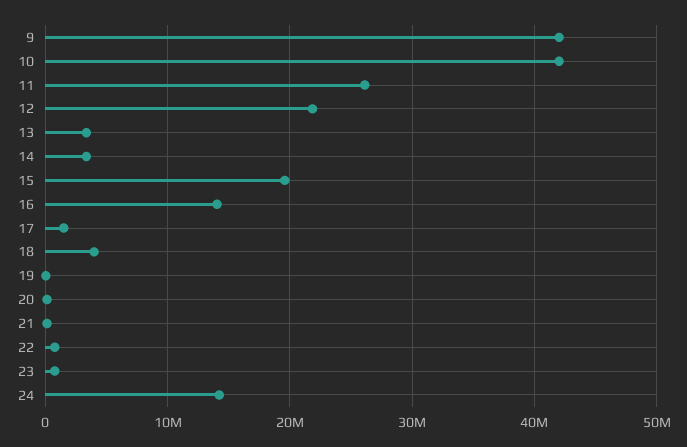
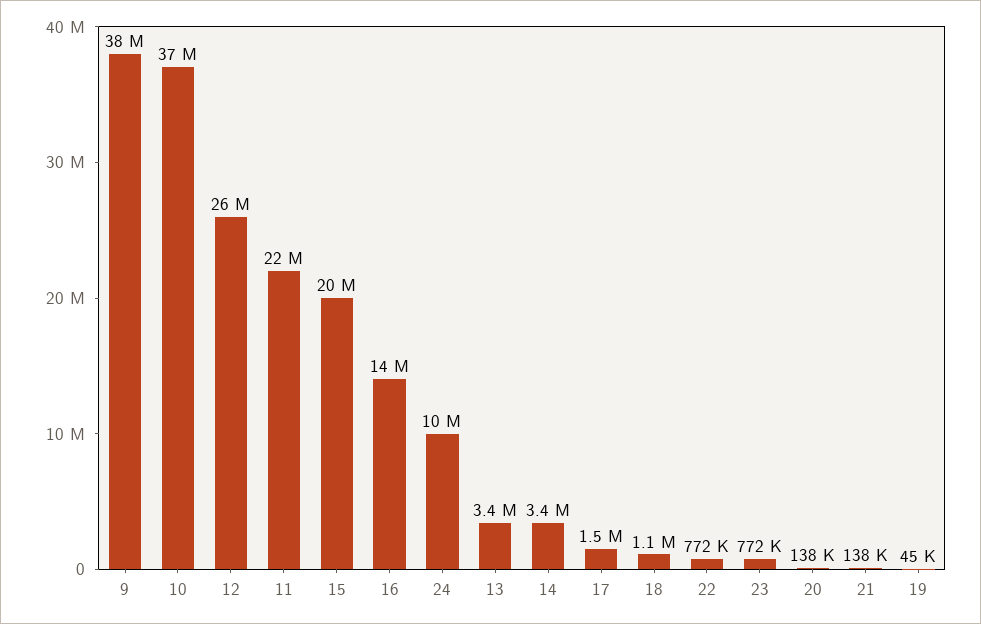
9: 42000000 -> 38000000
10: 42000000 -> 37000000
11: 26000000 -> 22000000
12: 22000000 -> 26000000
18: 4000000 -> 1100000
24: 14000000 -> 10000000

